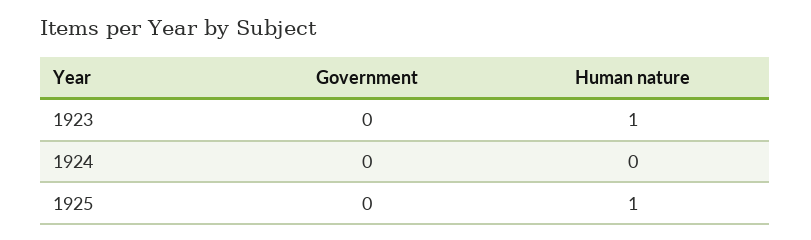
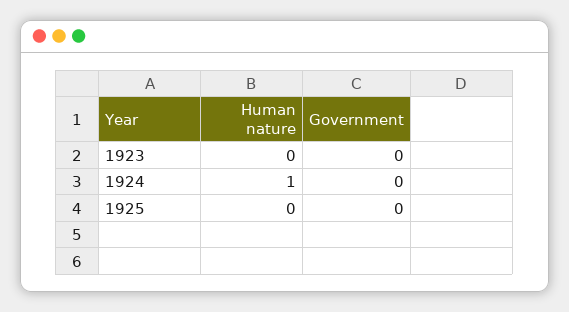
Human nature, 1923: 1 -> 0
Human nature, 1924: 0 -> 1
Human nature, 1925: 1 -> 0

